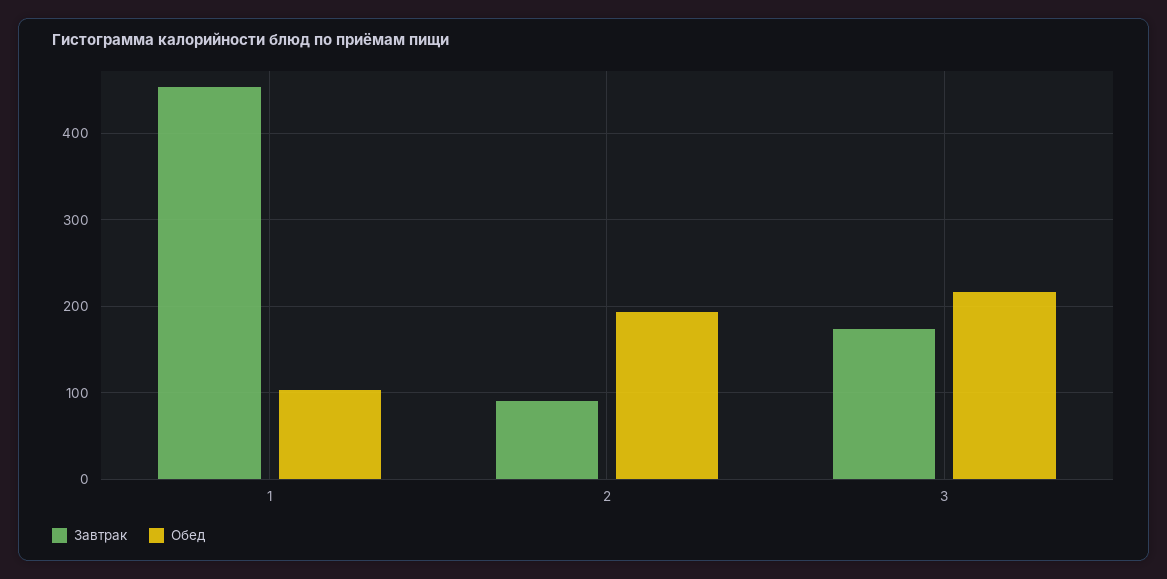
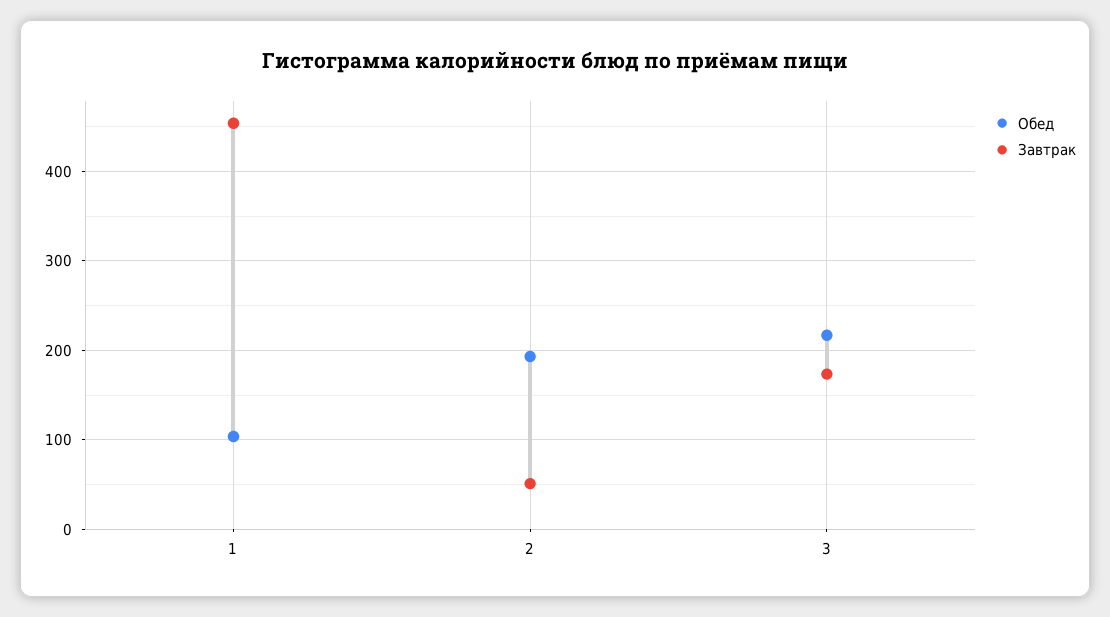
Завтрак, 2: 90 -> 50

